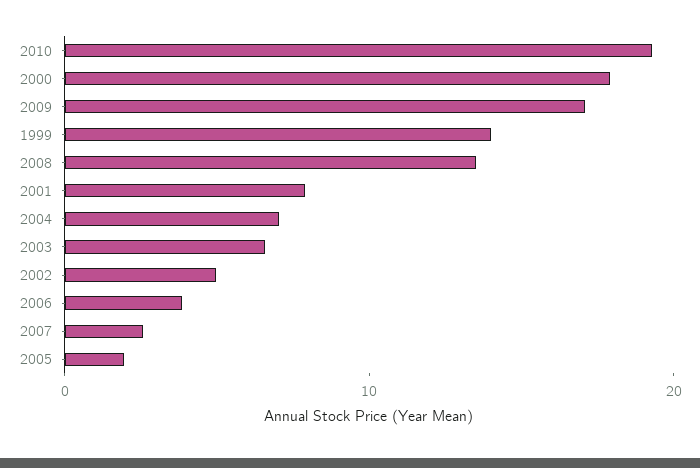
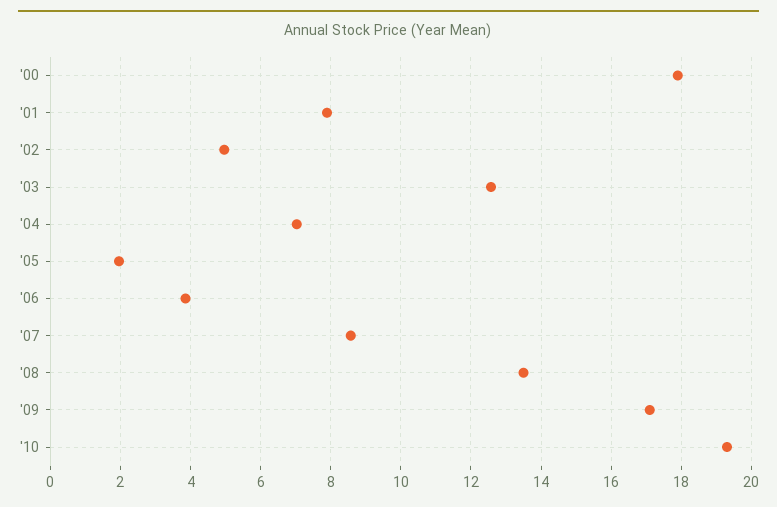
1999: 14 -> none
2003: 6 -> 12.6
2007: 2 -> 8.6

